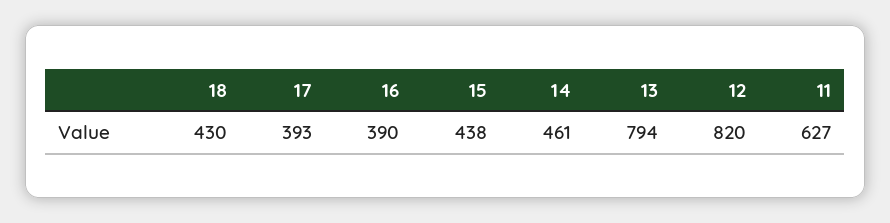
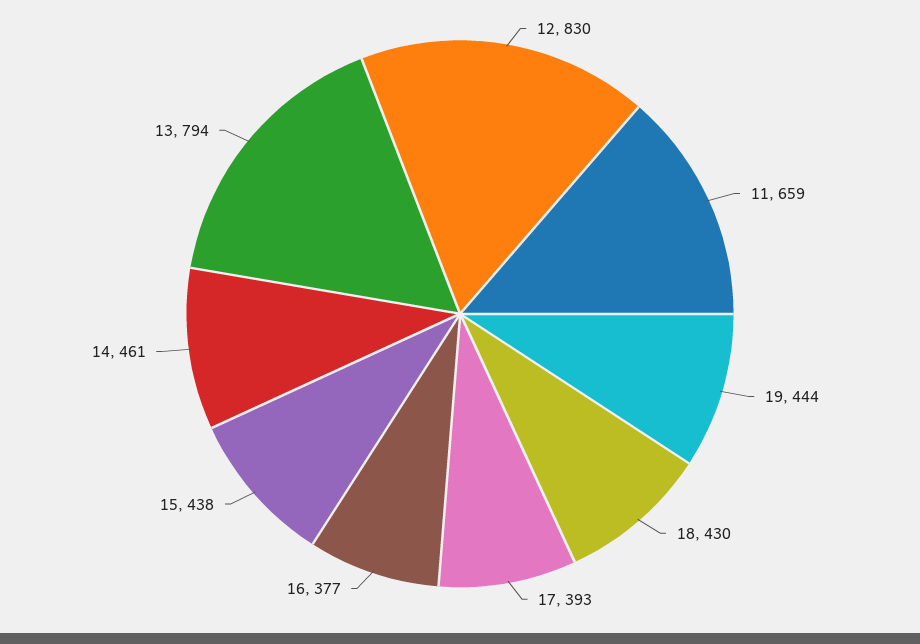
16: 390 -> 377
12: 820 -> 830
11: 627 -> 659
19: none -> 444

